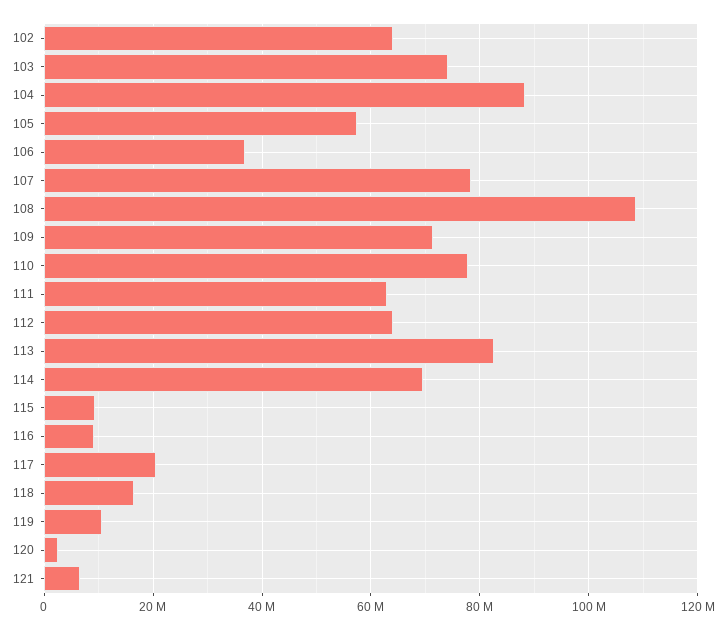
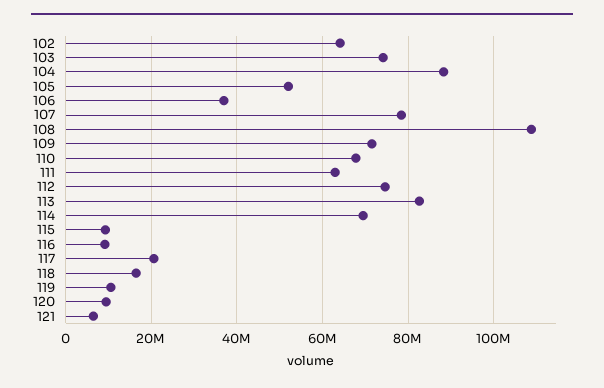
105: 58000000 -> 52000000
110: 78000000 -> 68000000
112: 64000000 -> 74000000
120: 2000000 -> 10000000

